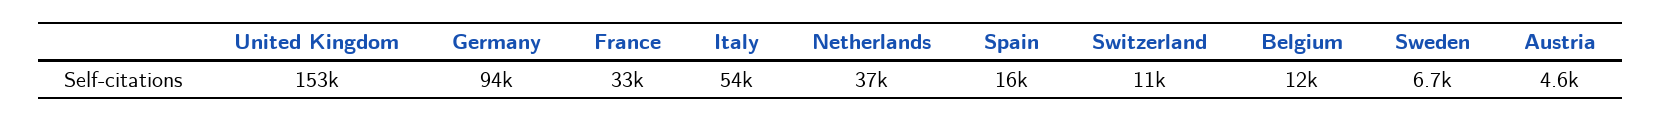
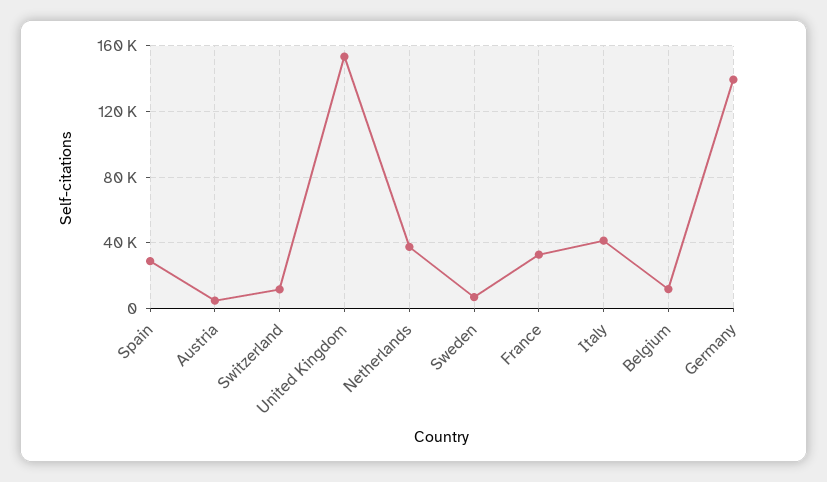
Germany: 94000 -> 140000
Italy: 54000 -> 40000
Spain: 16000 -> 30000

